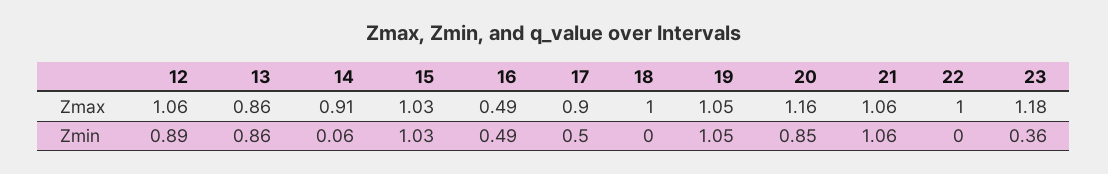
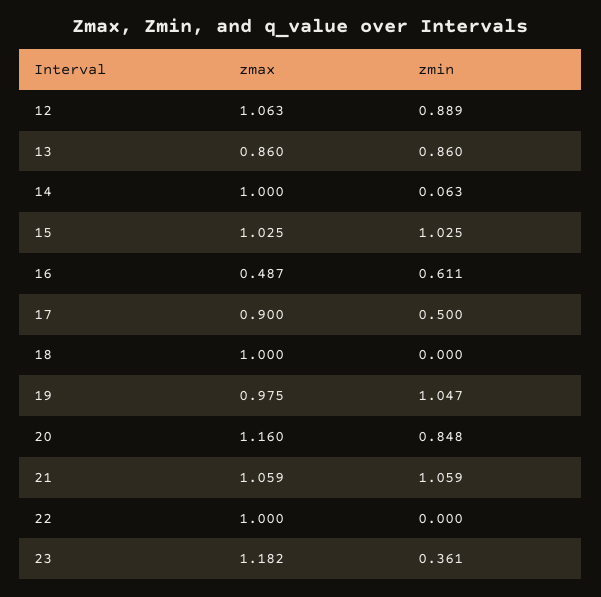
14, Zmax: 0.91 -> 1
19, Zmax: 1.05 -> 0.975
16, Zmin: 0.49 -> 0.611

